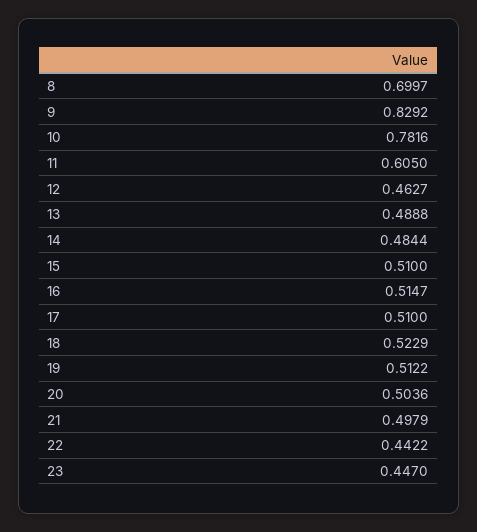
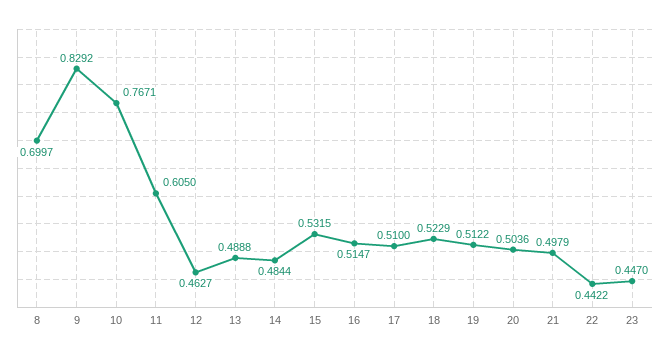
10: 0.7816 -> 0.7671
15: 0.51 -> 0.5315

